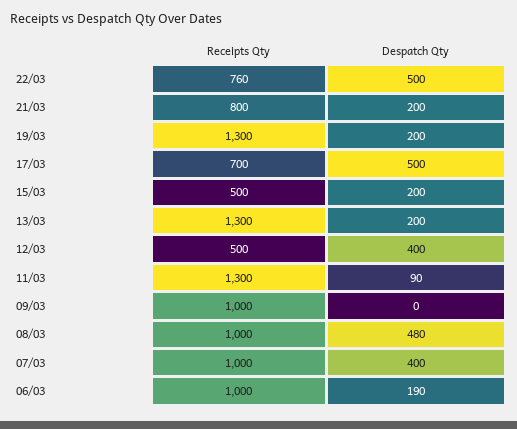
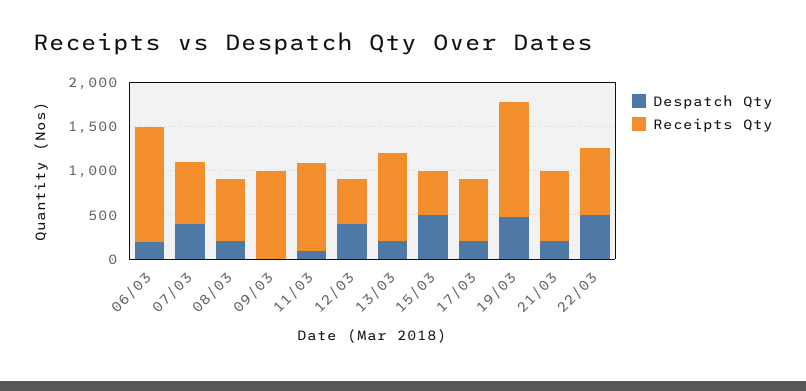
Despatch Qty, 19/03: 200 -> 500
Despatch Qty, 17/03: 500 -> 200
Despatch Qty, 15/03: 200 -> 500
Receipts Qty, 13/03: 1300 -> 1000
Receipts Qty, 11/03: 1300 -> 1000
Receipts Qty, 08/03: 1000 -> 700
Despatch Qty, 08/03: 480 -> 200
Receipts Qty, 07/03: 1000 -> 700
Receipts Qty, 06/03: 1000 -> 1300

